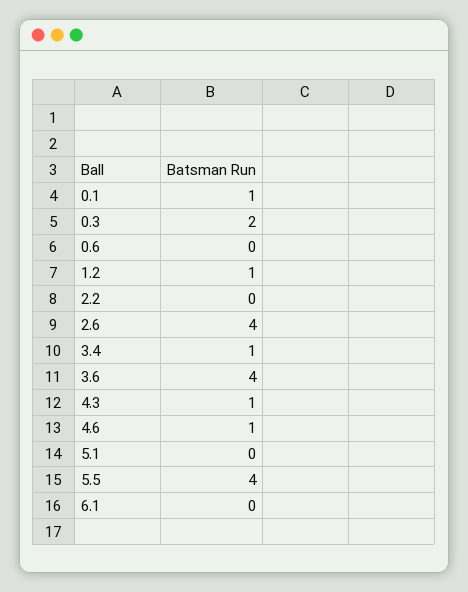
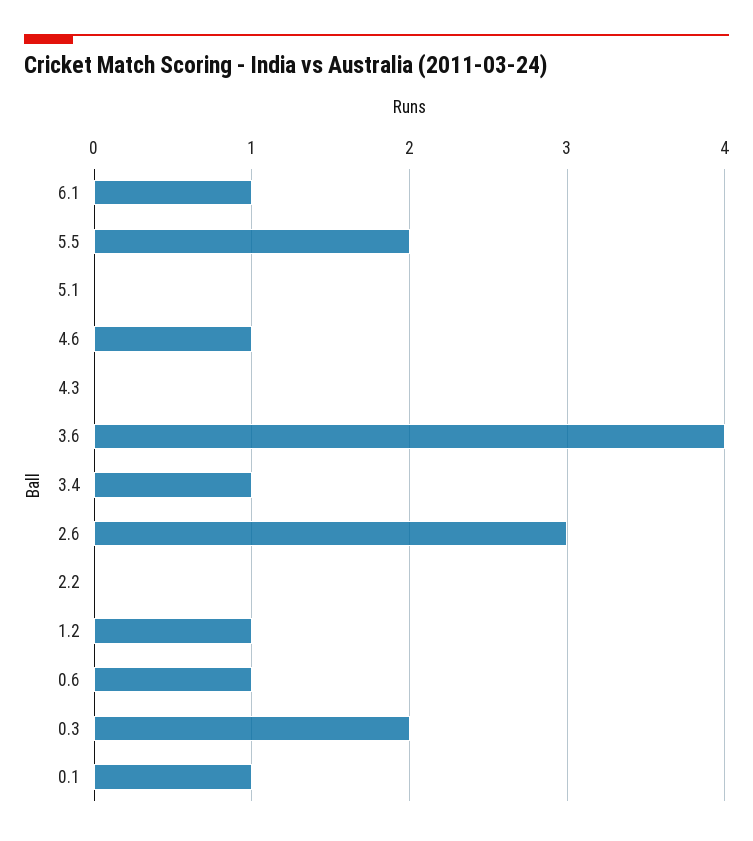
0.6: 0 -> 1
2.6: 4 -> 3
4.3: 1 -> 0
5.5: 4 -> 2
6.1: 0 -> 1

